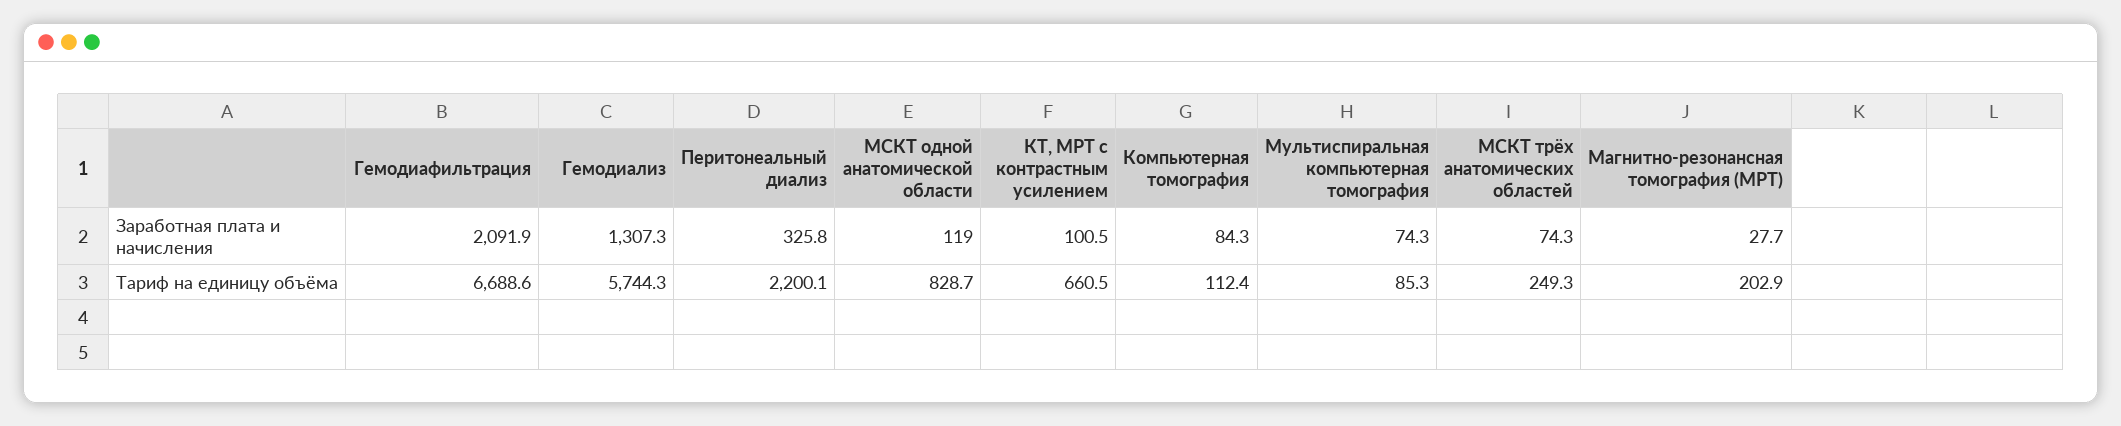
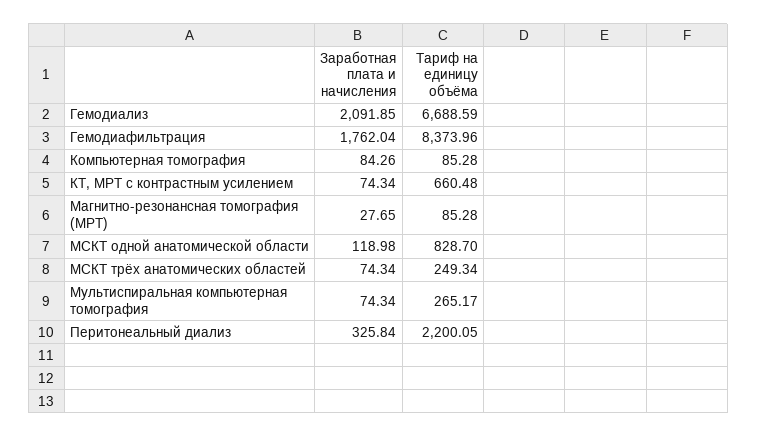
Гемодиафильтрация, Заработная плата и начисления: 2091.9 -> 1762.04
Гемодиализ, Заработная плата и начисления: 1307.3 -> 2091.85
КТ, МРТ с контрастным усилением, Заработная плата и начисления: 100.5 -> 74.34
Гемодиафильтрация, Тариф на единицу объёма: 6688.6 -> 8373.96
Гемодиализ, Тариф на единицу объёма: 5744.3 -> 6688.59
Компьютерная томография, Тариф на единицу объёма: 112.4 -> 85.28
Мультиспиральная компьютерная томография, Тариф на единицу объёма: 85.3 -> 265.17
Магнитно-резонансная томография (МРТ), Тариф на единицу объёма: 202.9 -> 85.28

